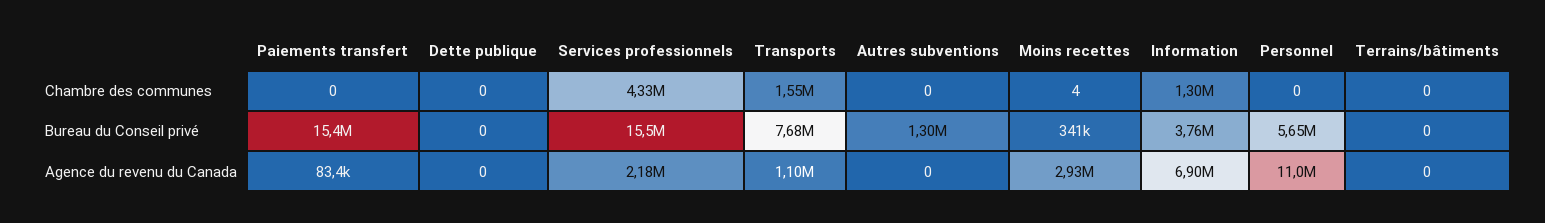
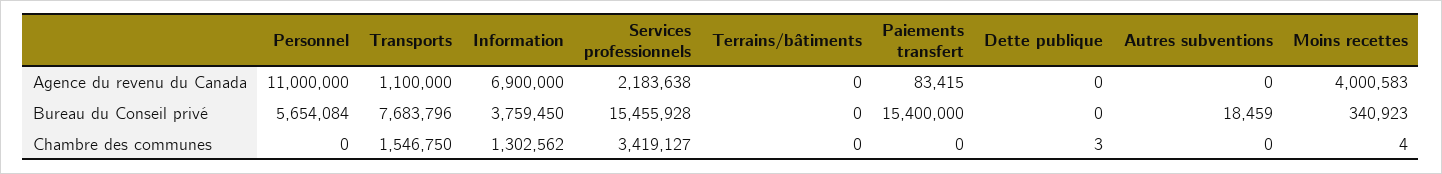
Dette publique, Chambre des communes: 0 -> 3
Services professionnels, Chambre des communes: 4330000 -> 3419127
Autres subventions, Bureau du Conseil privé: 1300000 -> 18459
Moins recettes, Agence du revenu du Canada: 2930000 -> 4000583

